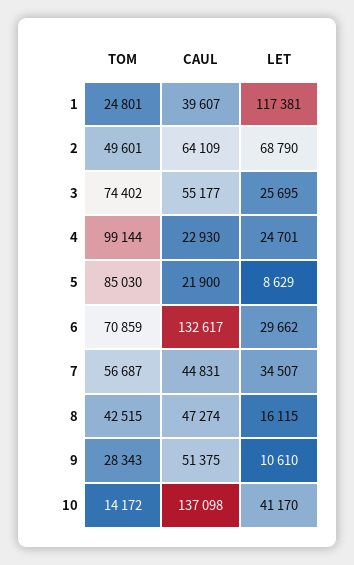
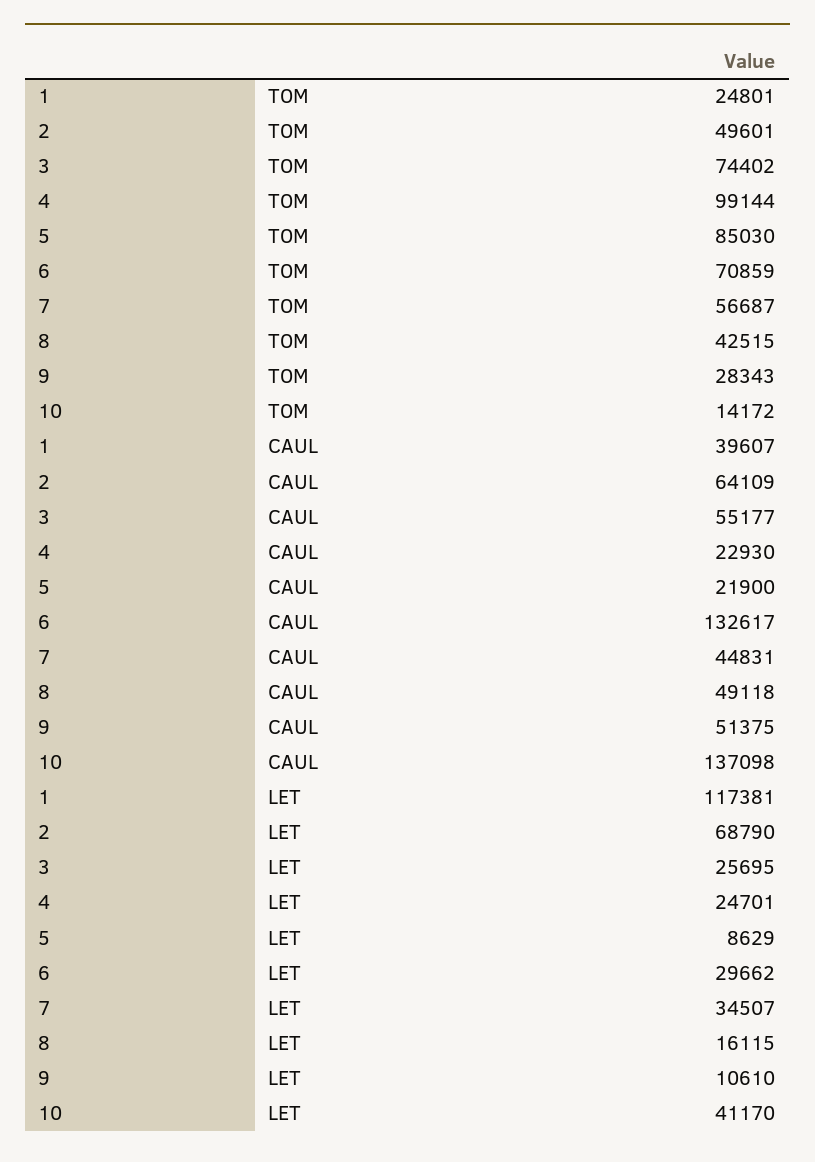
CAUL, 8: 47274 -> 49118

